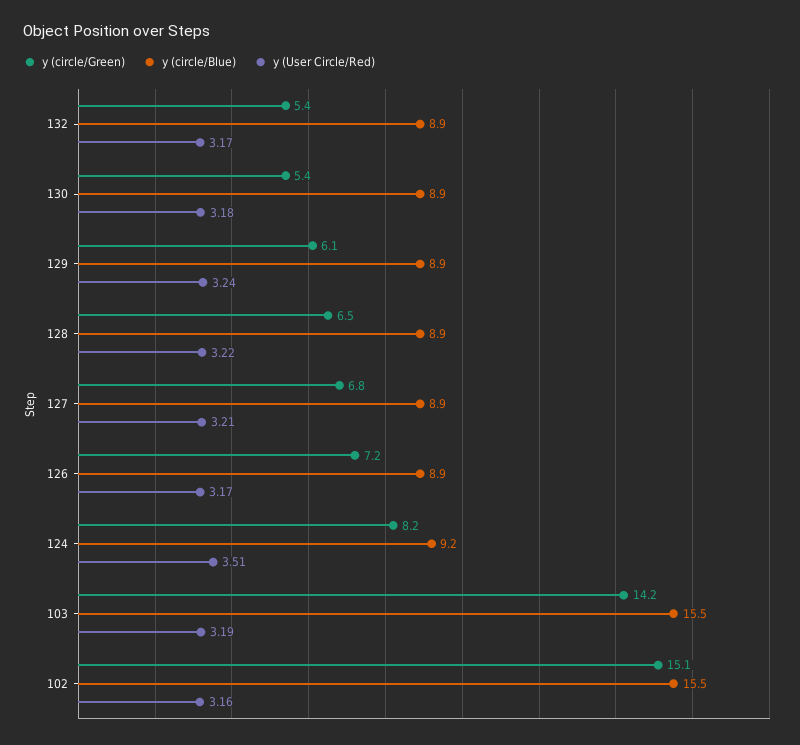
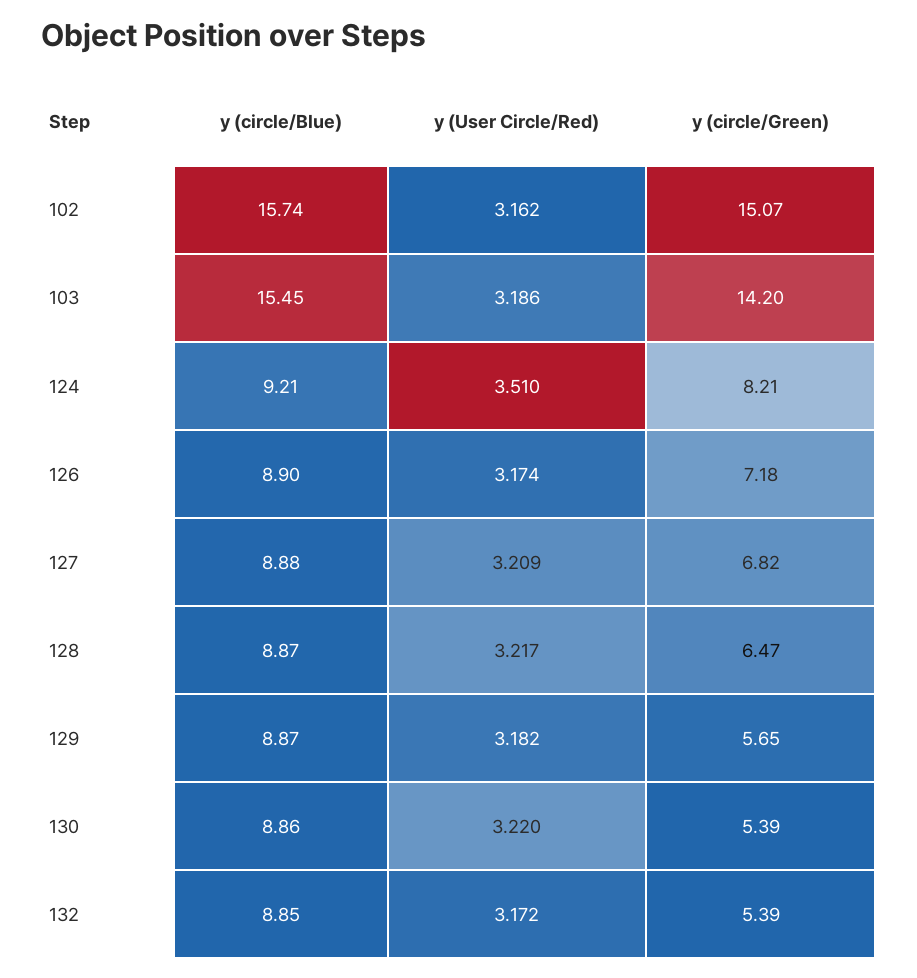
y (User Circle/Red), 130: 3.18 -> 3.22
y (circle/Green), 129: 6.1 -> 5.65
y (User Circle/Red), 129: 3.24 -> 3.182
y (circle/Blue), 102: 15.5 -> 15.74

